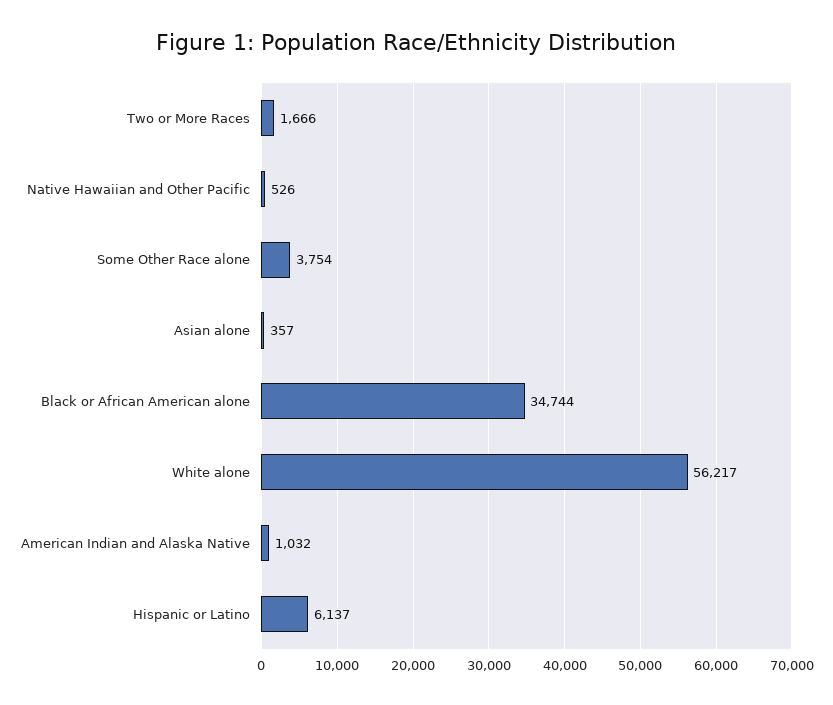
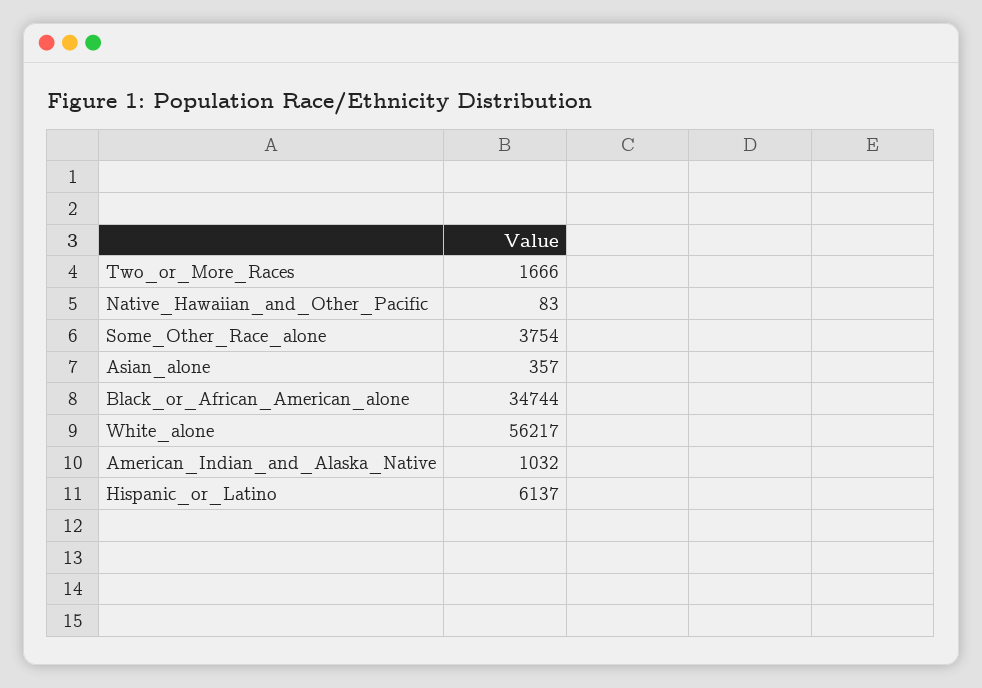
Native Hawaiian and Other Pacific: 526 -> 83

